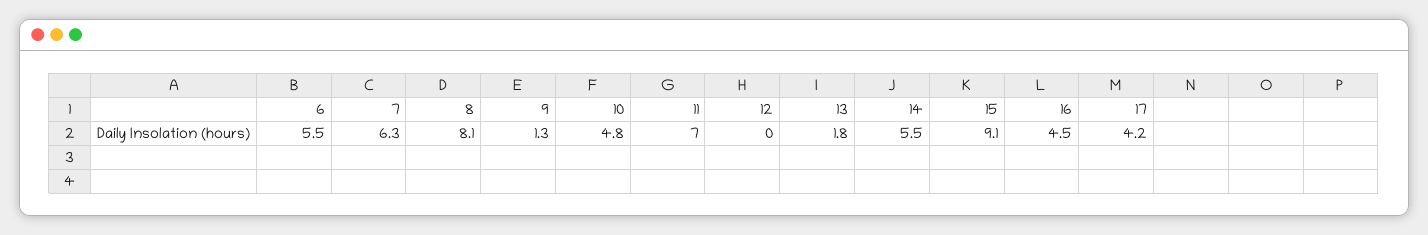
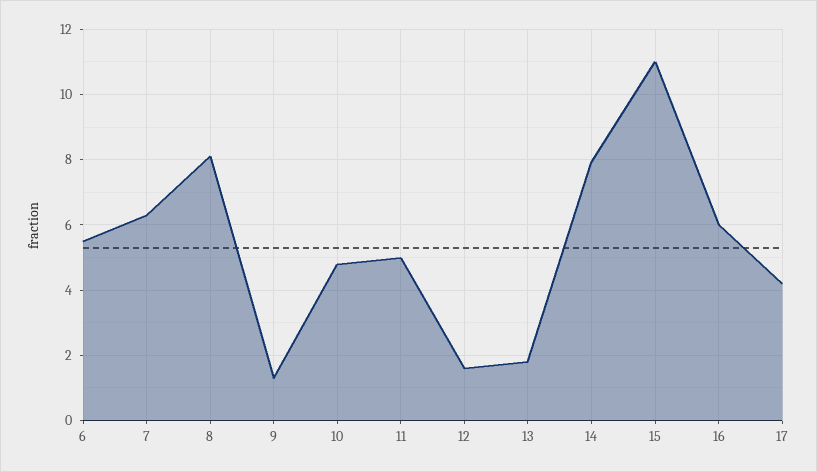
11: 7 -> 5
12: 0 -> 1.5
14: 5.5 -> 8
15: 9.1 -> 11
16: 4.5 -> 6

